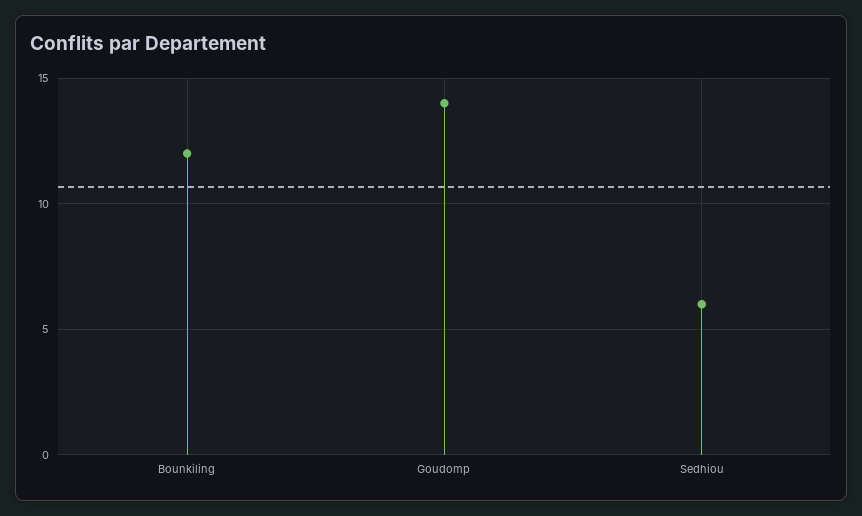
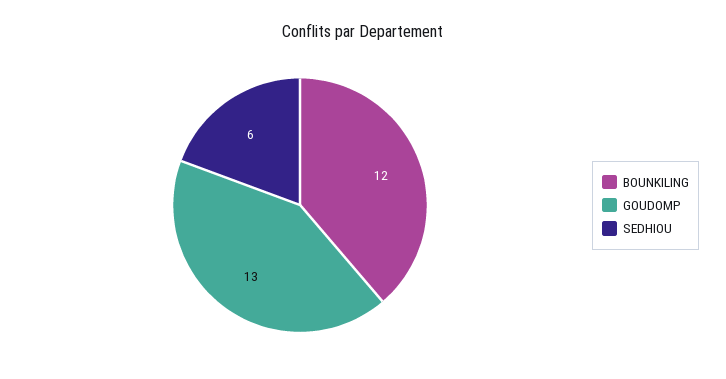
Goudomp: 14 -> 13

